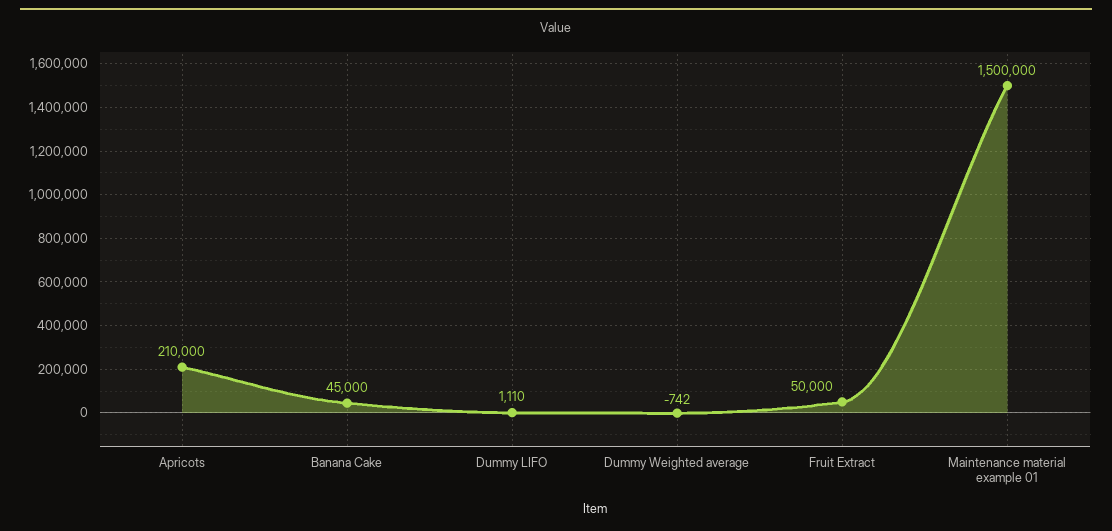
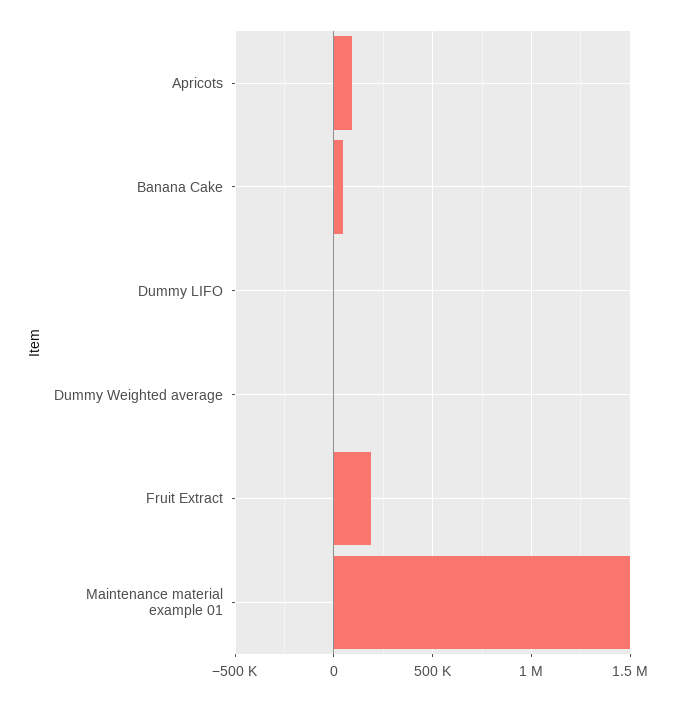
Apricots: 210000 -> 100000
Fruit Extract: 50000 -> 200000

